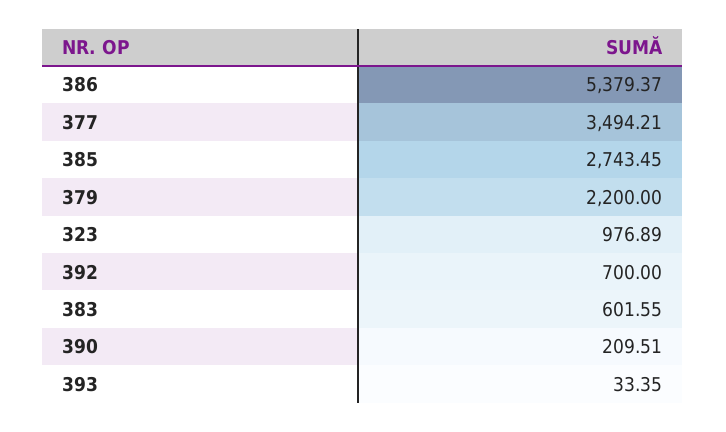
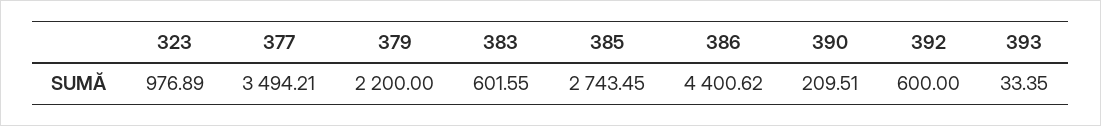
386: 5379.37 -> 4400.62
392: 700 -> 600

